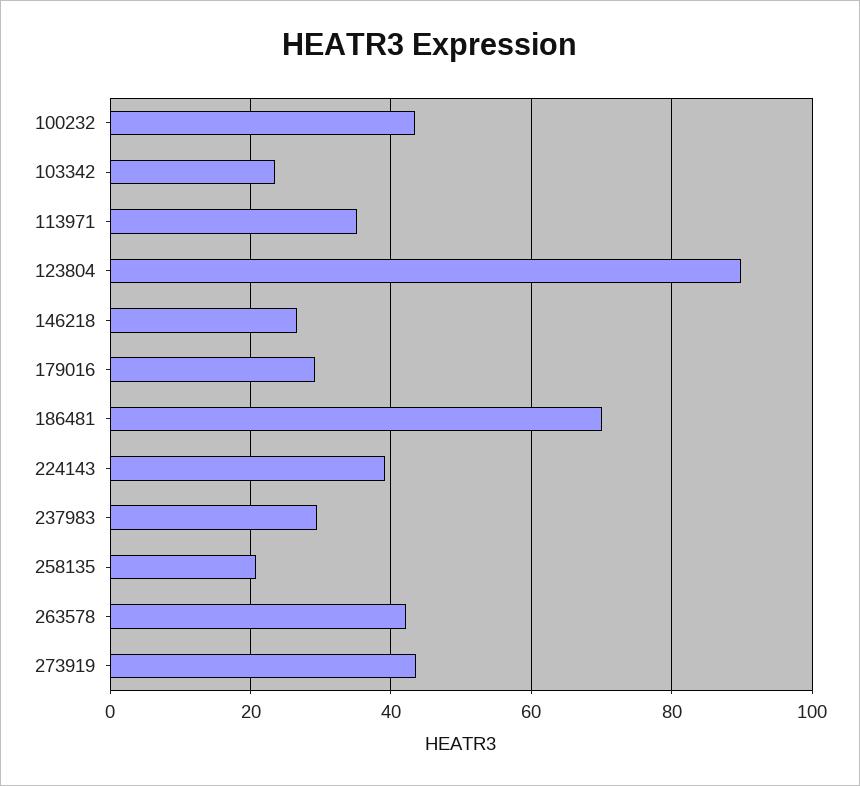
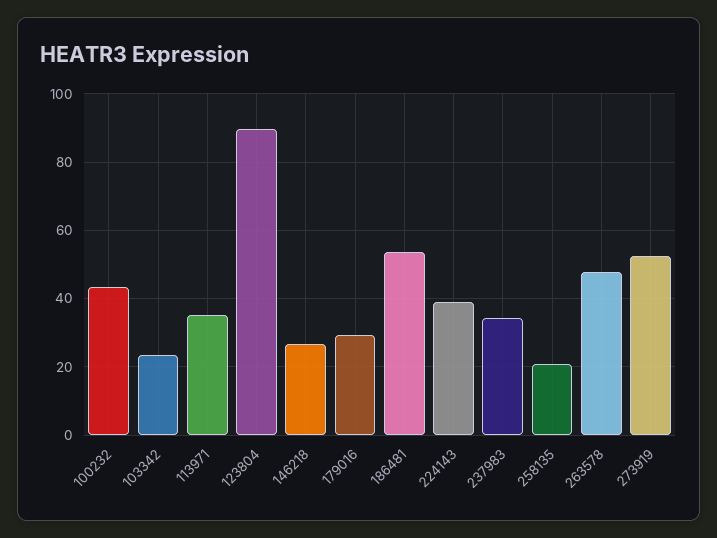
186481: 70 -> 54
237983: 30 -> 34
263578: 42 -> 48
273919: 44 -> 52

